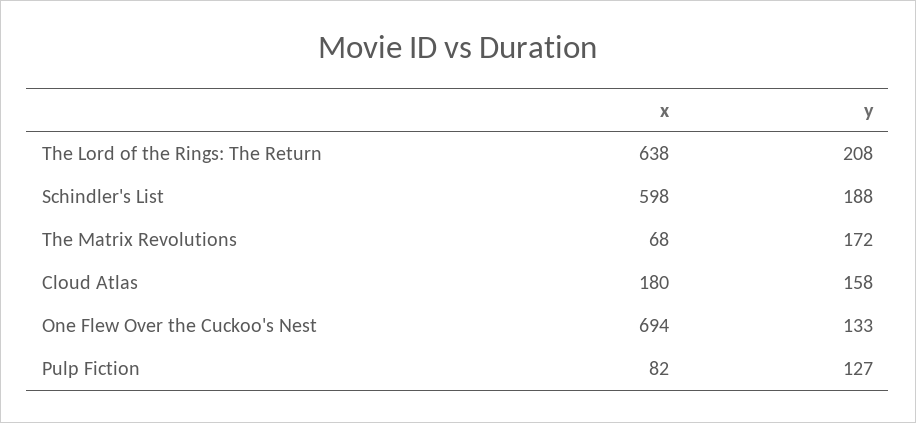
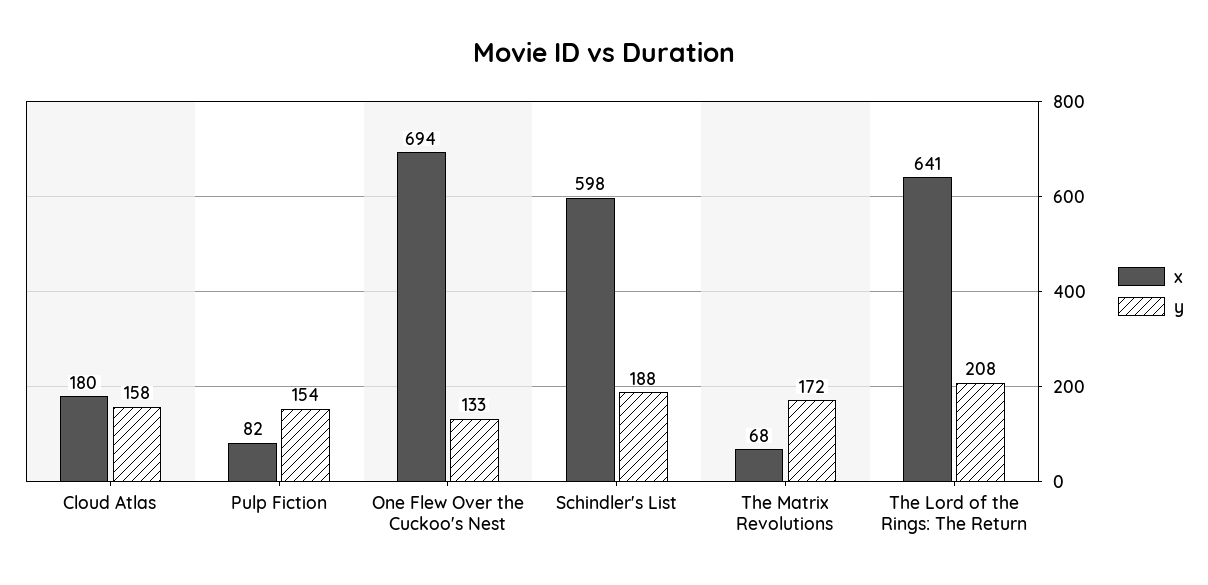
x, The Lord of the Rings: The Return: 638 -> 641
y, Pulp Fiction: 127 -> 154

